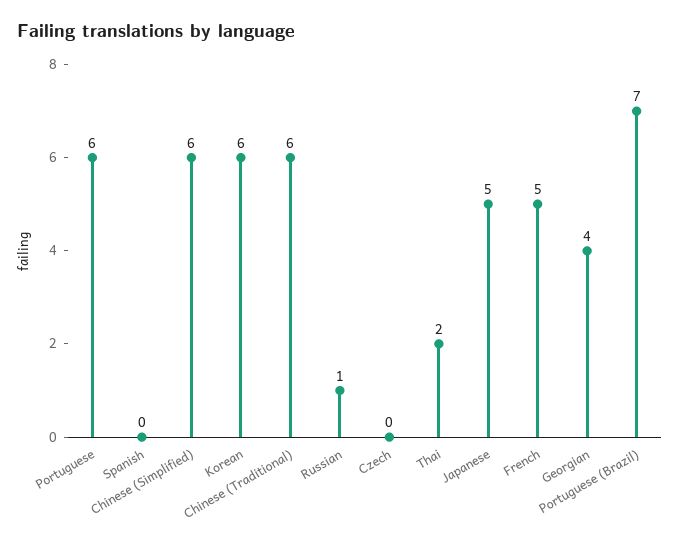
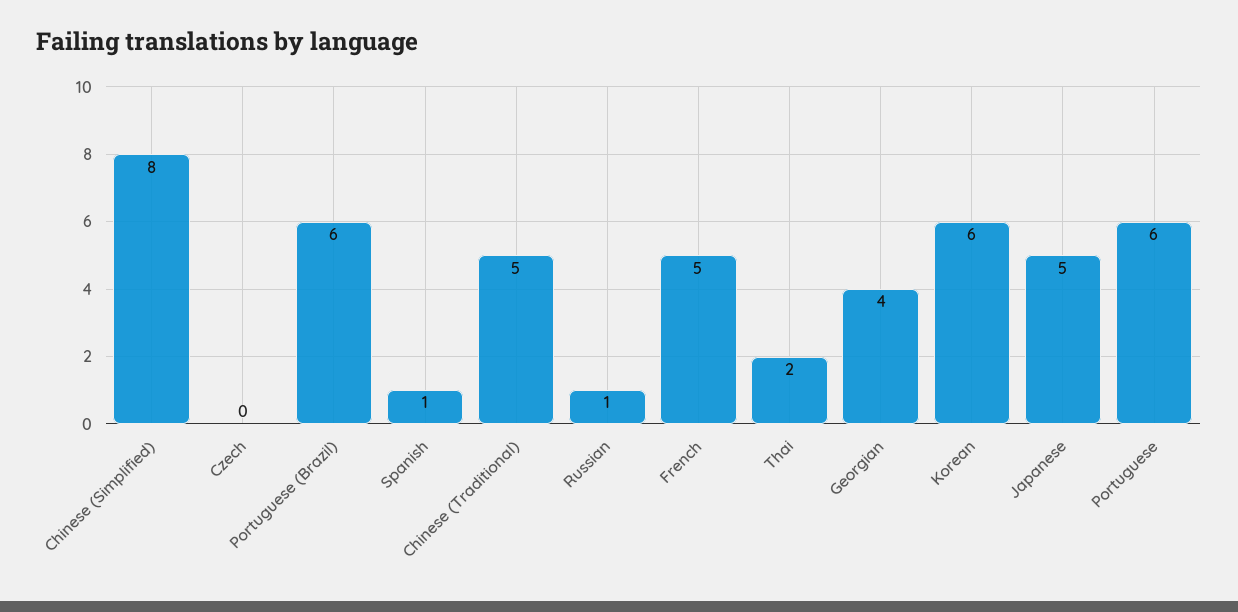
Spanish: 0 -> 1
Chinese (Simplified): 6 -> 8
Chinese (Traditional): 6 -> 5
Portuguese (Brazil): 7 -> 6

